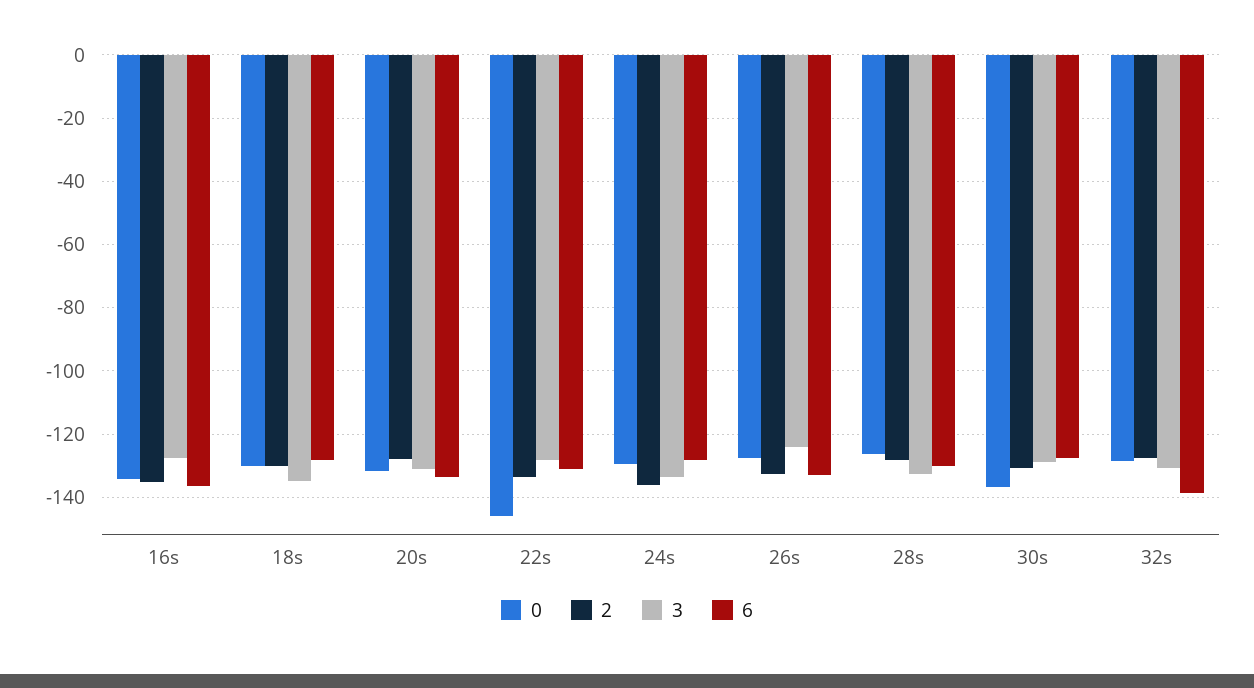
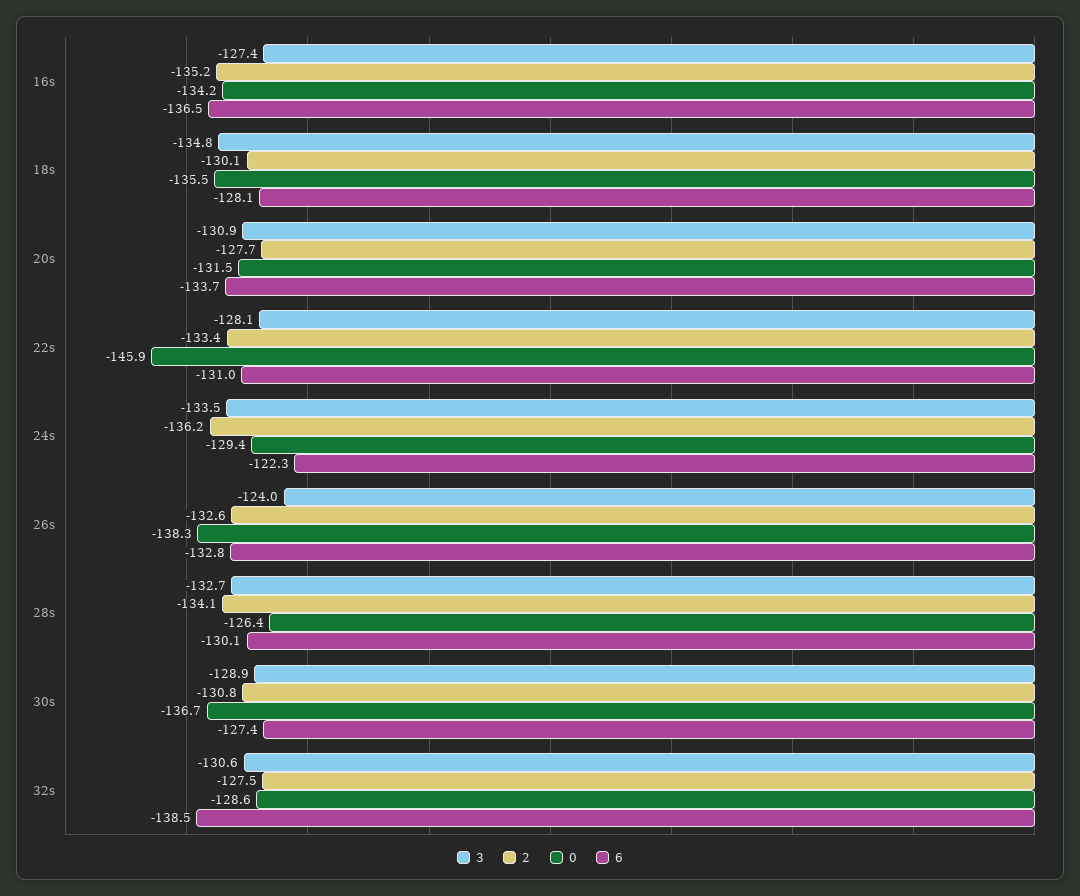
0, 18s: -130 -> -135.5
6, 24s: -128 -> -122.3
0, 26s: -128 -> -138.3
2, 28s: -128 -> -134.1

